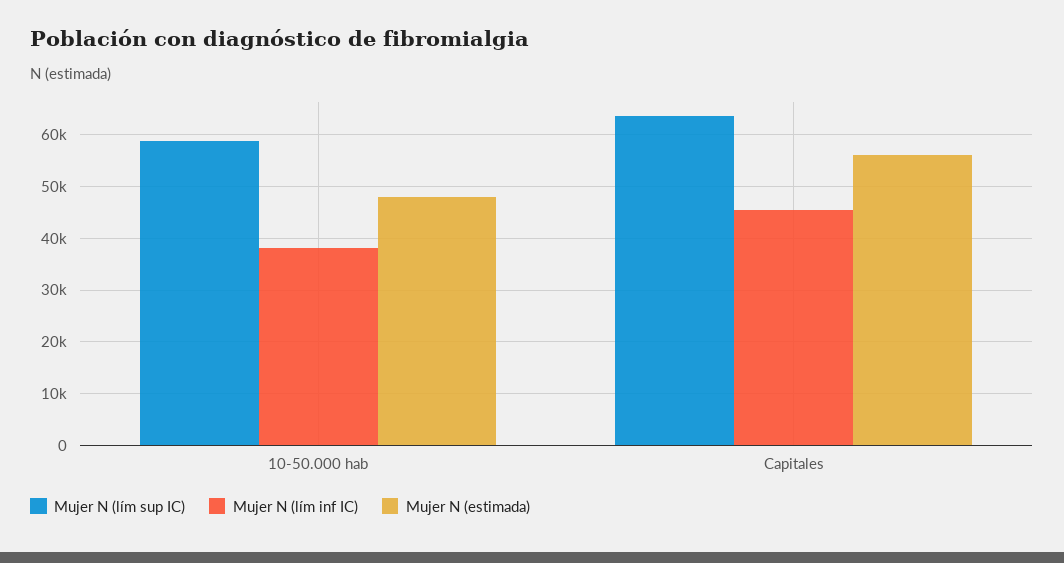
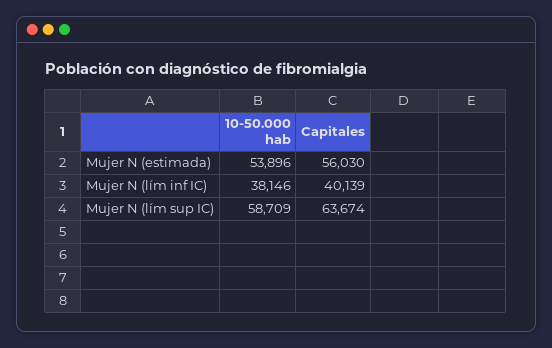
Mujer N (estimada), 10-50.000 hab: 48000 -> 53896
Mujer N (lím inf IC), Capitales: 46000 -> 40139

